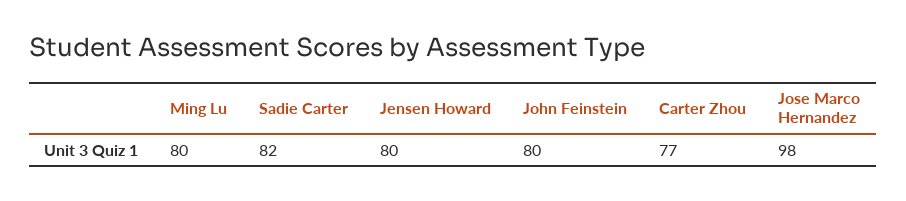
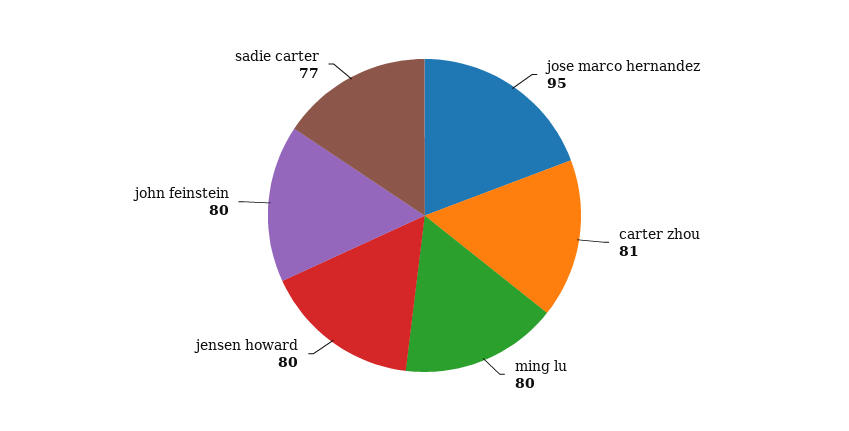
Sadie Carter: 82 -> 77
Carter Zhou: 77 -> 81
Jose Marco Hernandez: 98 -> 95

